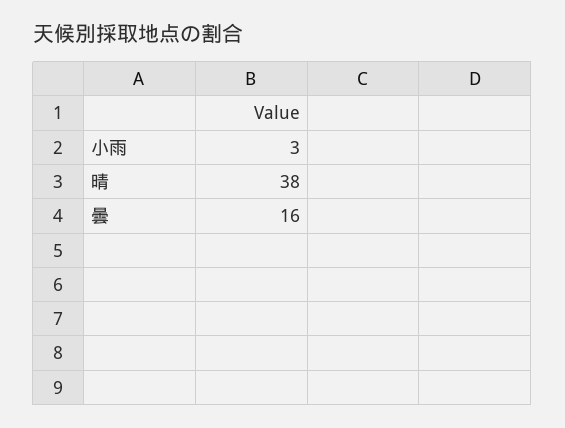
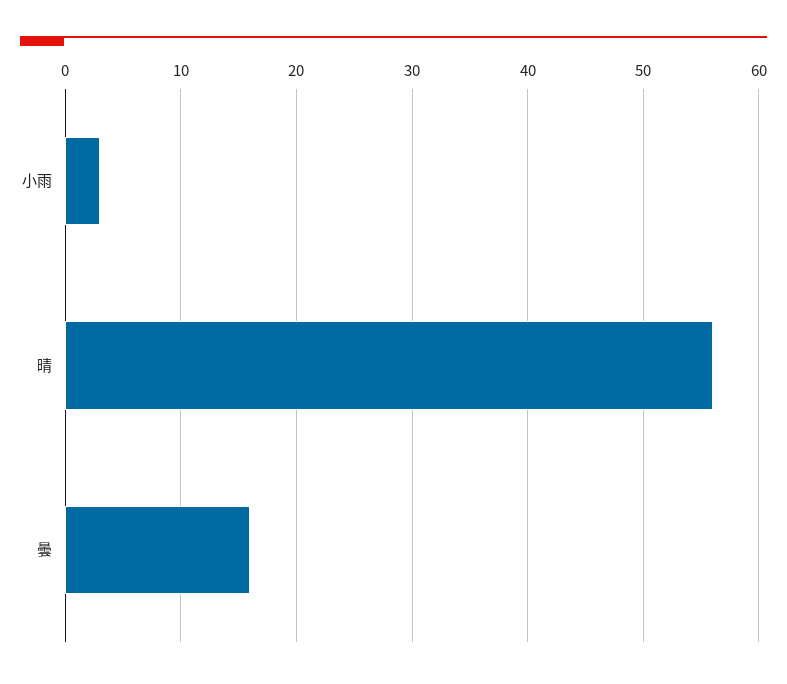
晴: 38 -> 56

